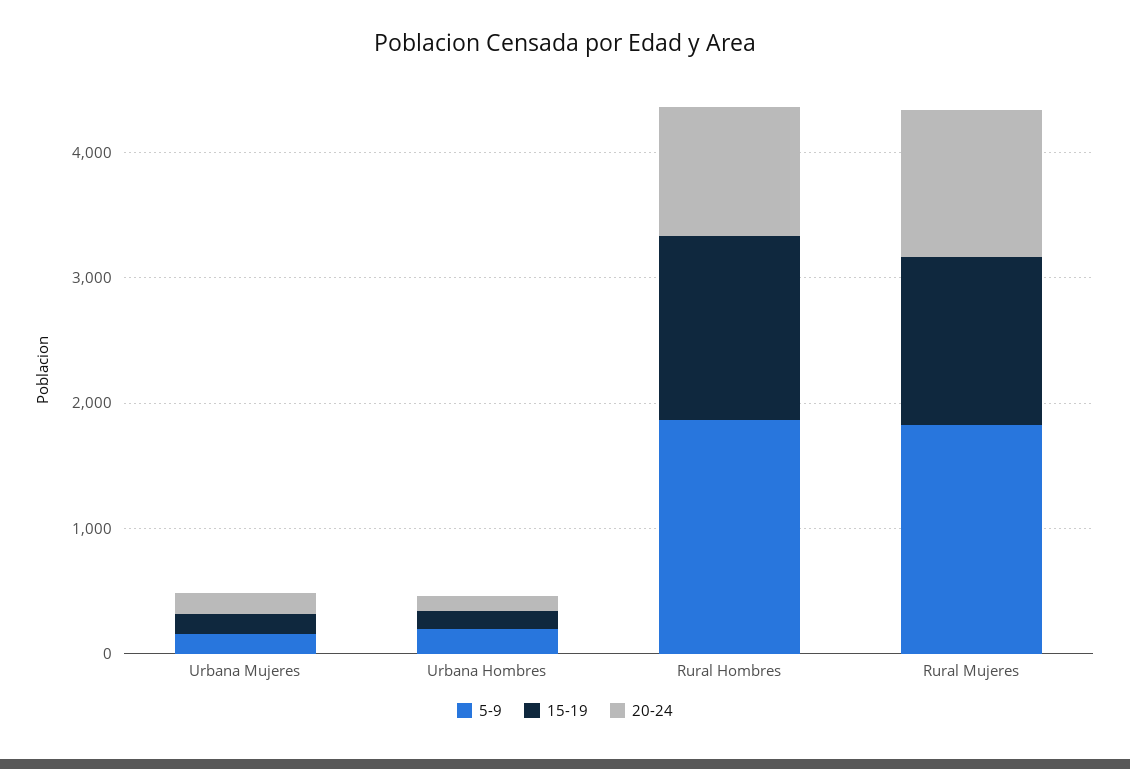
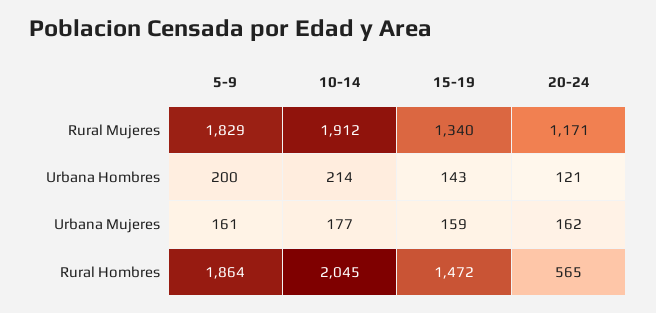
20-24, Rural Hombres: 1000 -> 565
10-14, Rural Mujeres: none -> 1912
10-14, Urbana Hombres: none -> 214
10-14, Urbana Mujeres: none -> 177
10-14, Rural Hombres: none -> 2045

